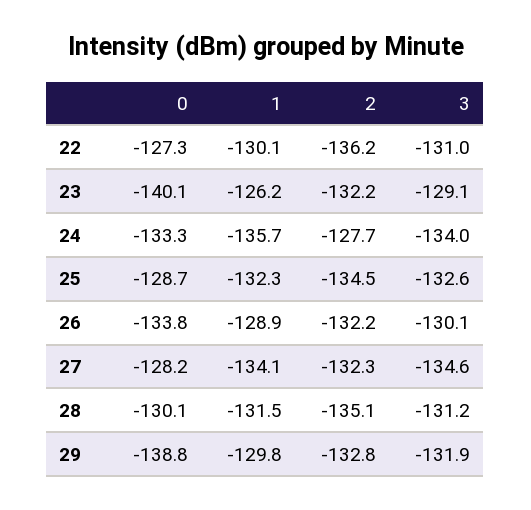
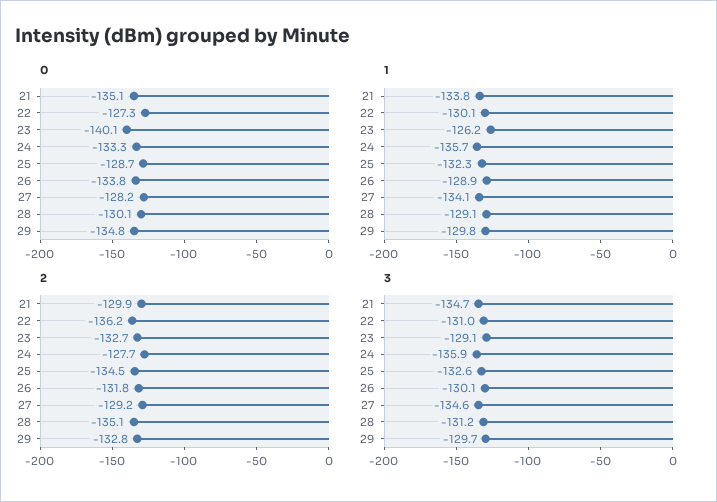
2, 23: -132.2 -> -132.7
3, 24: -134 -> -135.9
2, 26: -132.2 -> -131.8
2, 27: -132.3 -> -129.2
1, 28: -131.5 -> -129.1
0, 29: -138.8 -> -134.8
3, 29: -131.9 -> -129.7
0, 21: none -> -135.1
1, 21: none -> -133.8
2, 21: none -> -129.9
3, 21: none -> -134.7

